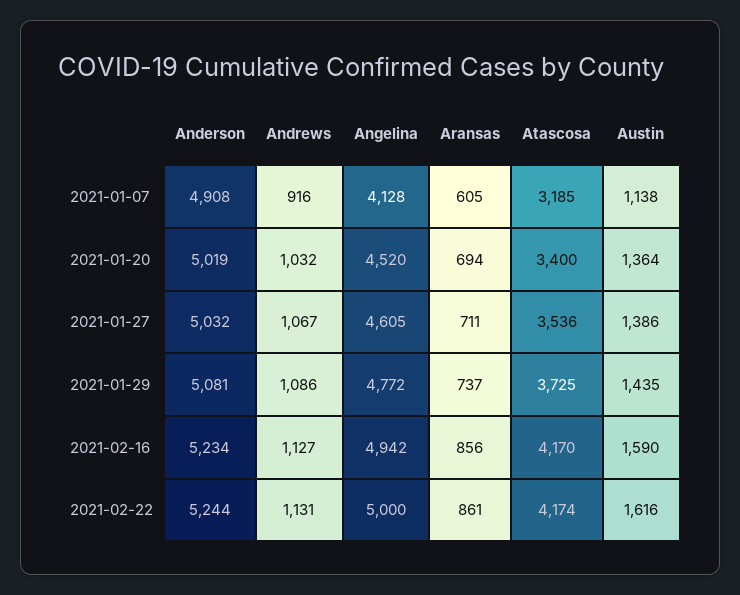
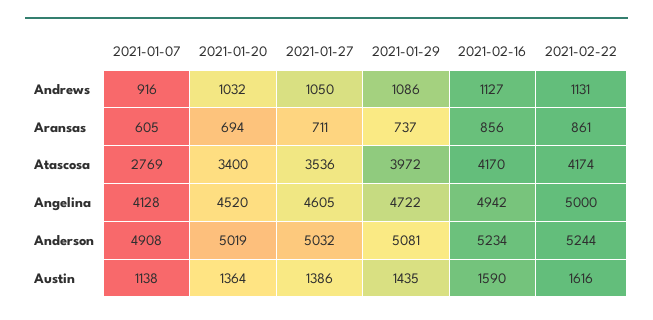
Atascosa, 2021-01-07: 3185 -> 2769
Andrews, 2021-01-27: 1067 -> 1050
Angelina, 2021-01-29: 4772 -> 4722
Atascosa, 2021-01-29: 3725 -> 3972

